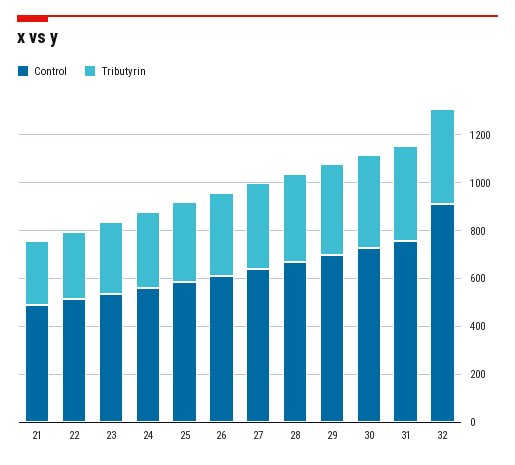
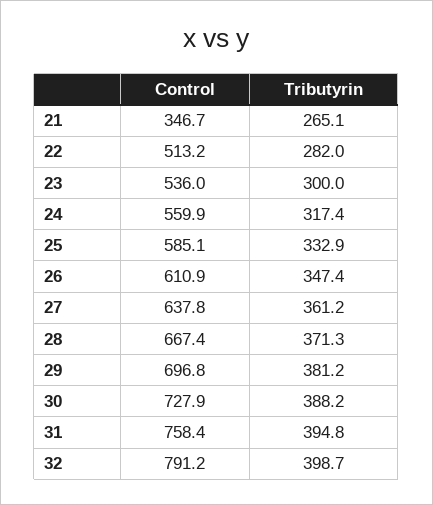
Control, 21: 500 -> 346.7
Control, 32: 900 -> 791.2

